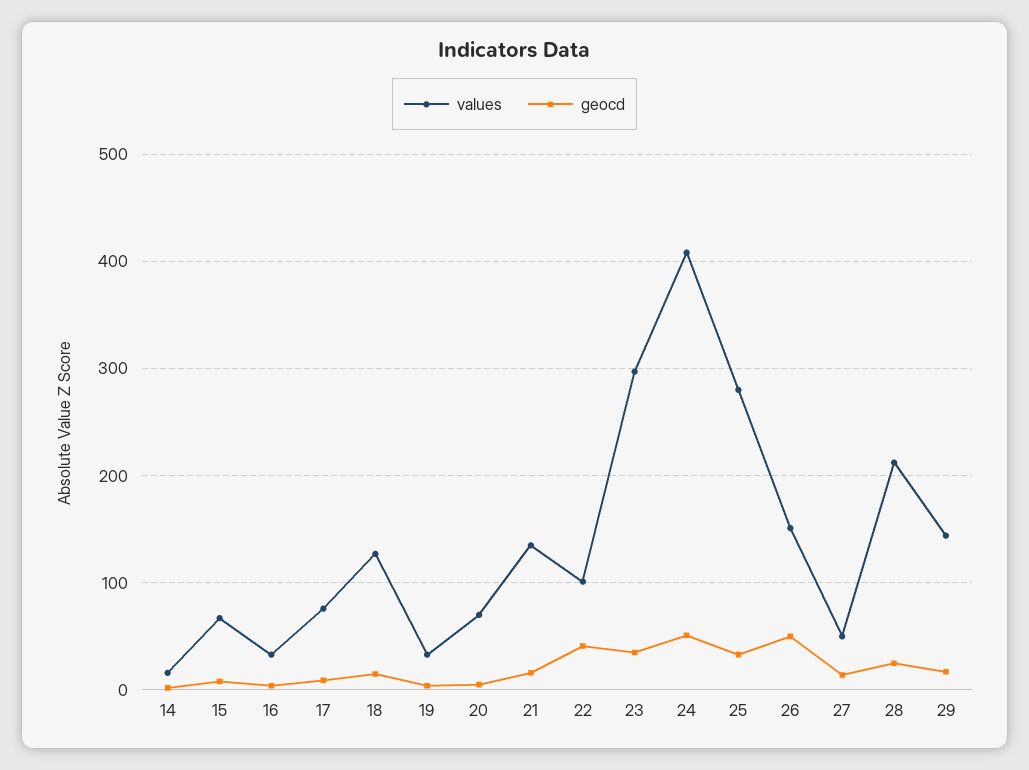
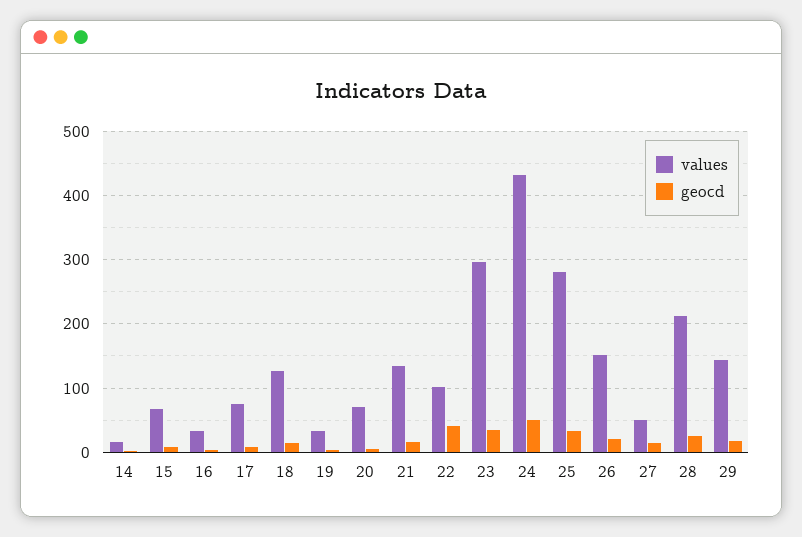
values, 24: 410 -> 430
geocd, 26: 50 -> 20

